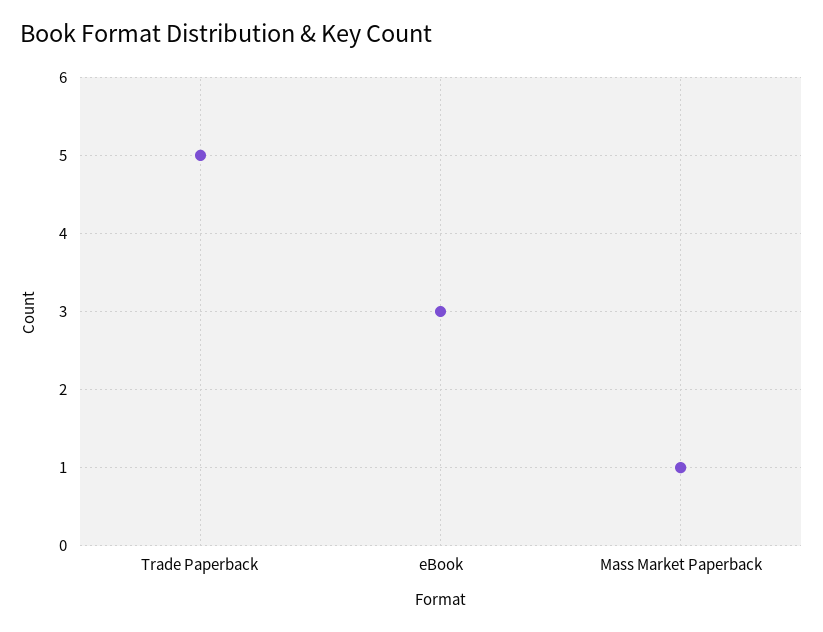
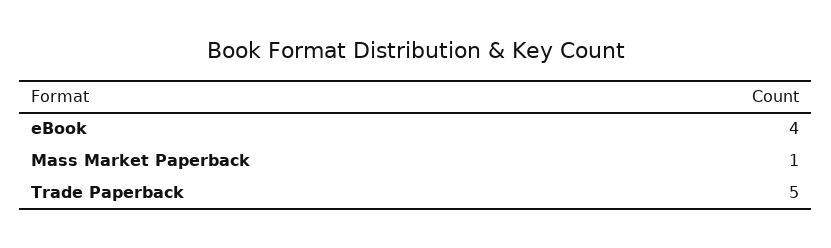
eBook: 3 -> 4

